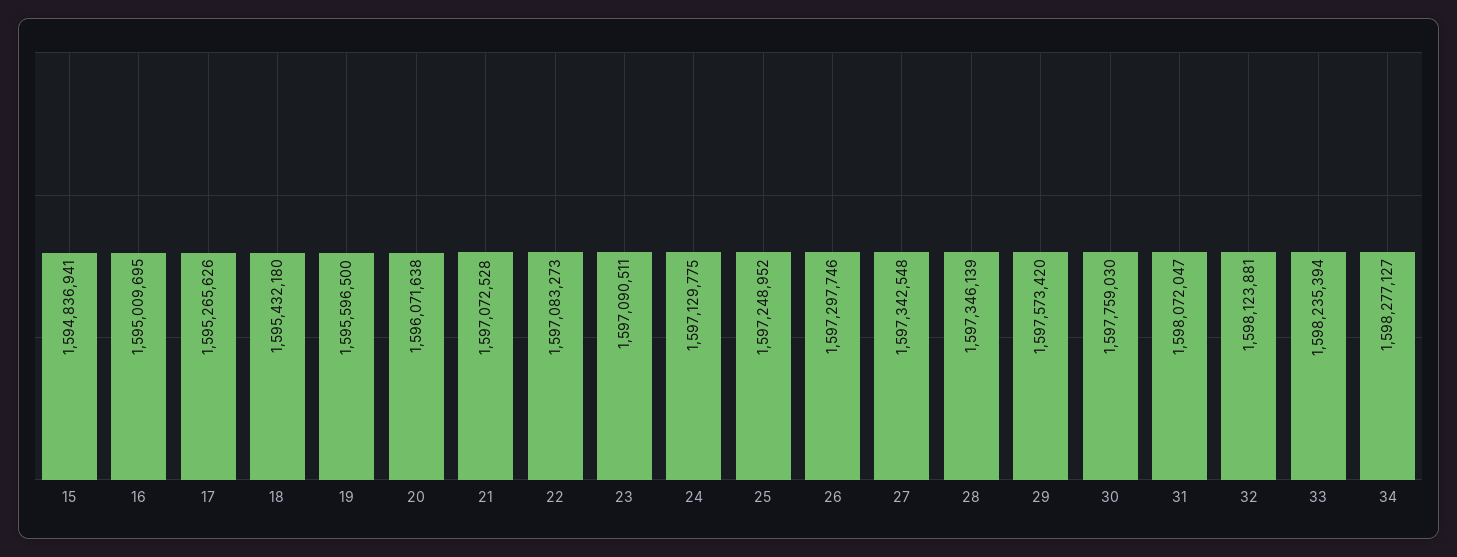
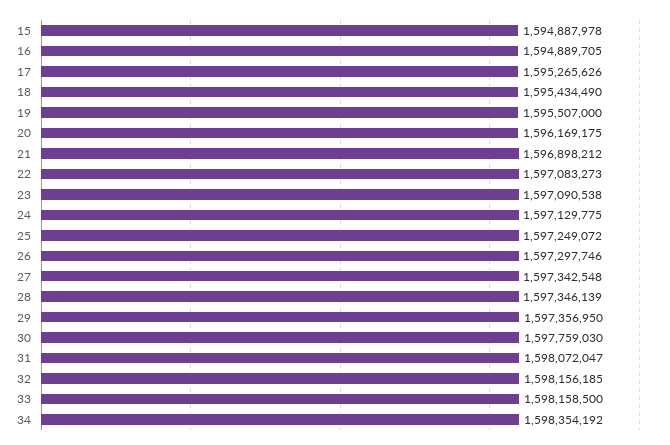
15: 1594836941 -> 1594887978
16: 1595009695 -> 1594889705
18: 1595432180 -> 1595434490
19: 1595596500 -> 1595507000
20: 1596071638 -> 1596169175
21: 1597072528 -> 1596898212
23: 1597090511 -> 1597090538
25: 1597248952 -> 1597249072
29: 1597573420 -> 1597356950
32: 1598123881 -> 1598156185
33: 1598235394 -> 1598158500
34: 1598277127 -> 1598354192

